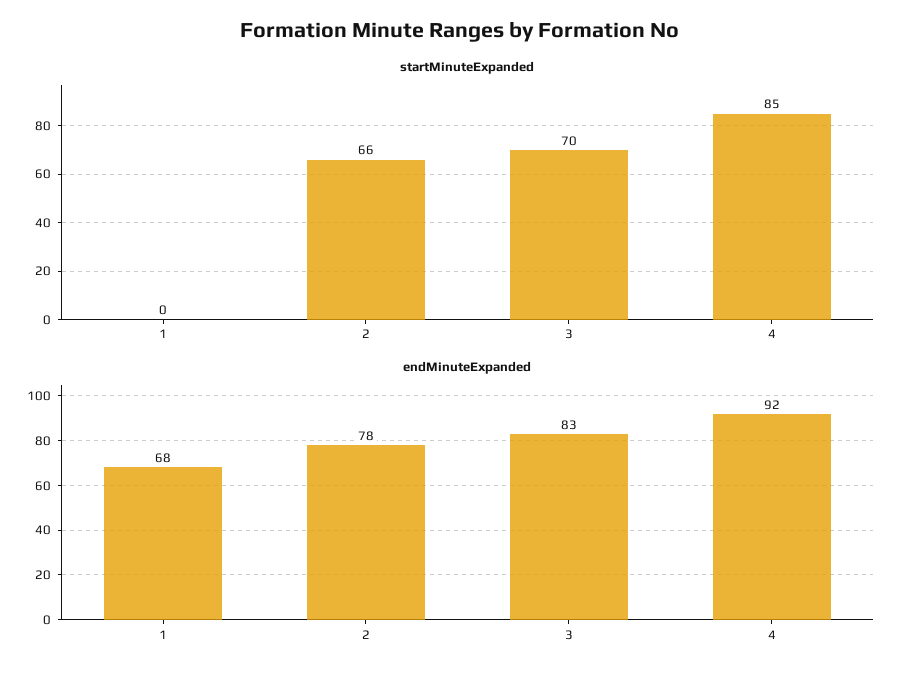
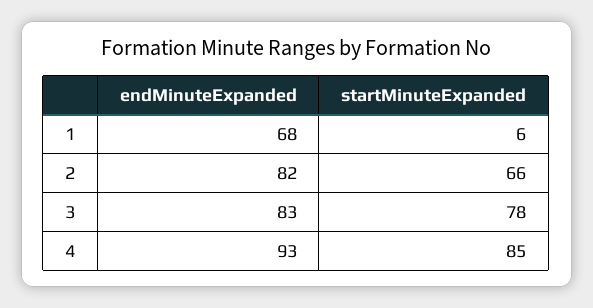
startMinuteExpanded, 1: 0 -> 6
startMinuteExpanded, 3: 70 -> 78
endMinuteExpanded, 2: 78 -> 82
endMinuteExpanded, 4: 92 -> 93

